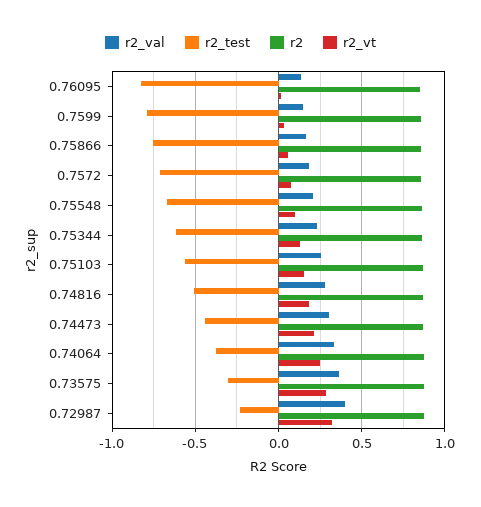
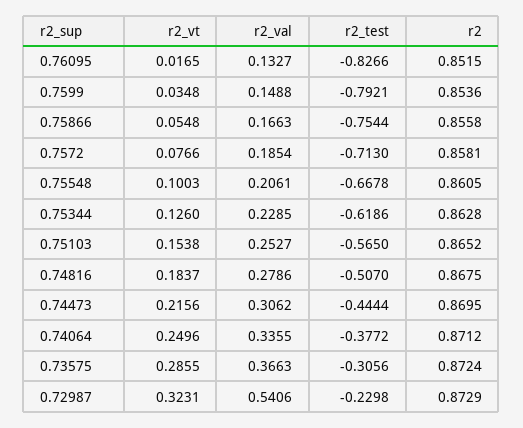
r2_val, 0.72987: 0.4 -> 0.5406

